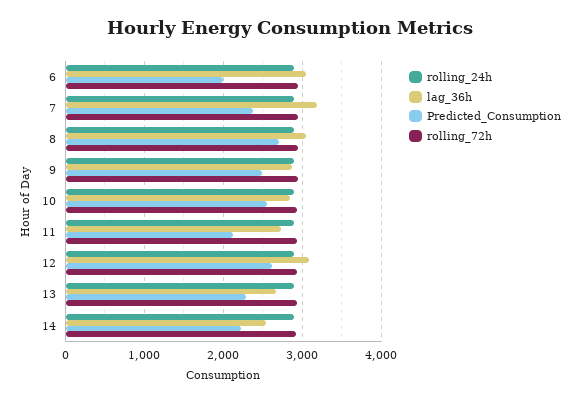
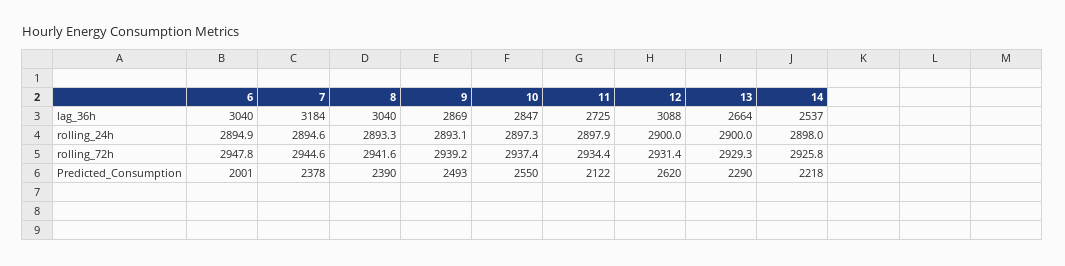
Predicted_Consumption, 8: 2700 -> 2390

